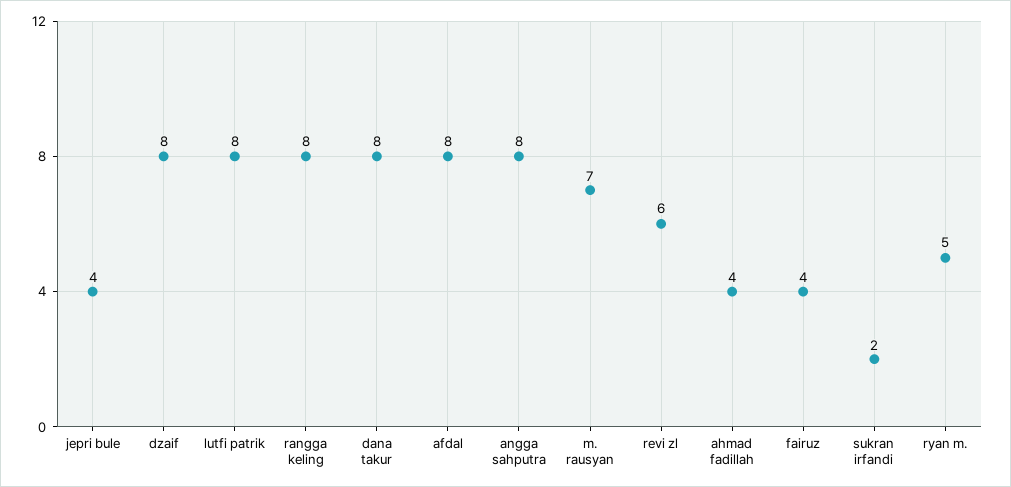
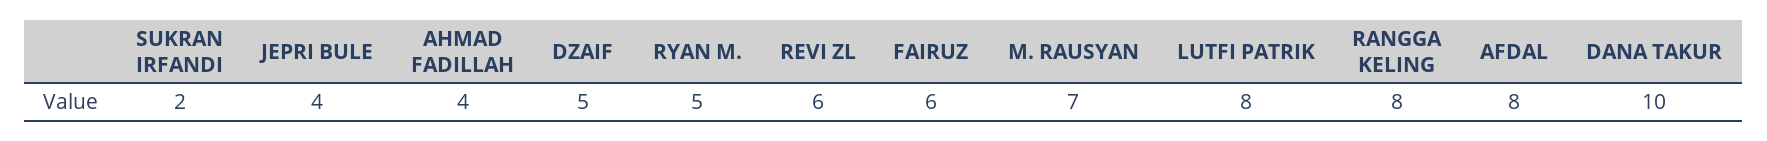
dzaif: 8 -> 5
dana takur: 8 -> 10
angga sahputra: 8 -> none
fairuz: 4 -> 6

